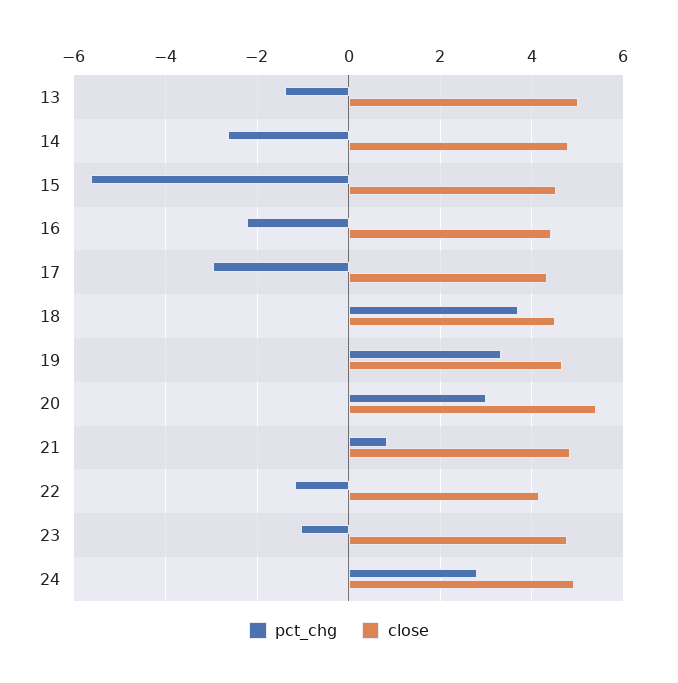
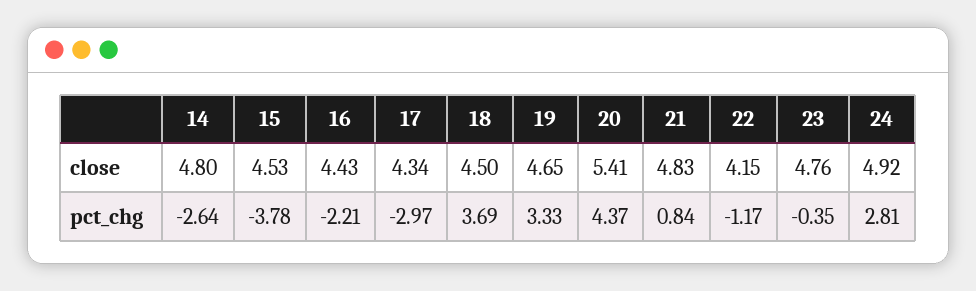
pct_chg, 13: -1.4 -> none
close, 13: 5 -> none
pct_chg, 15: -5.6 -> -3.78
pct_chg, 20: 3 -> 4.37
pct_chg, 23: -1 -> -0.35

